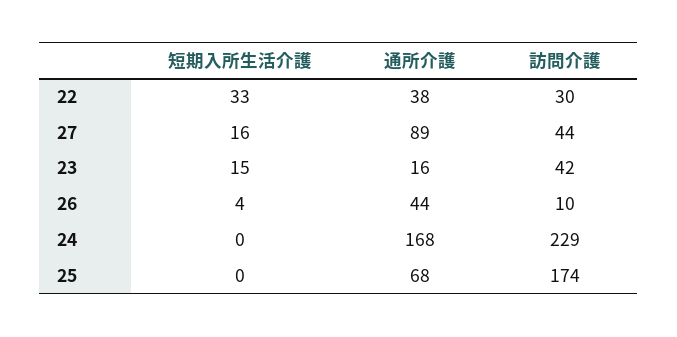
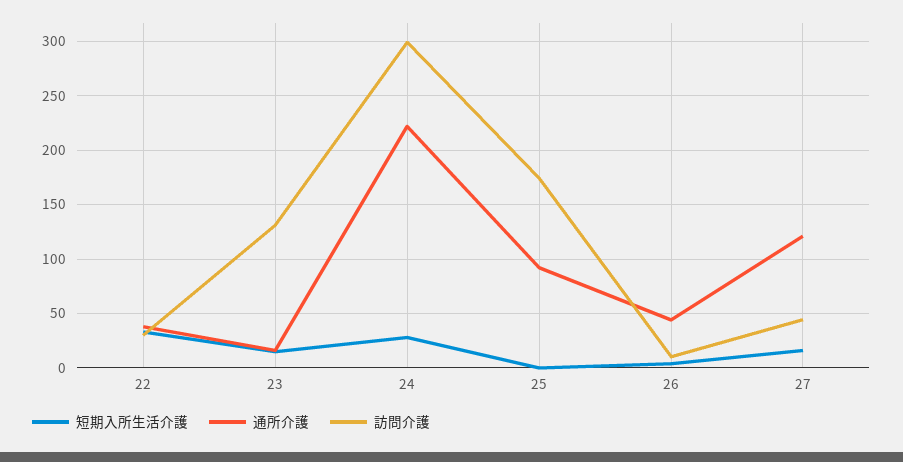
通所介護, 27: 89 -> 120
訪問介護, 23: 42 -> 130
短期入所生活介護, 24: 0 -> 30
通所介護, 24: 168 -> 220
訪問介護, 24: 229 -> 300
通所介護, 25: 68 -> 90

